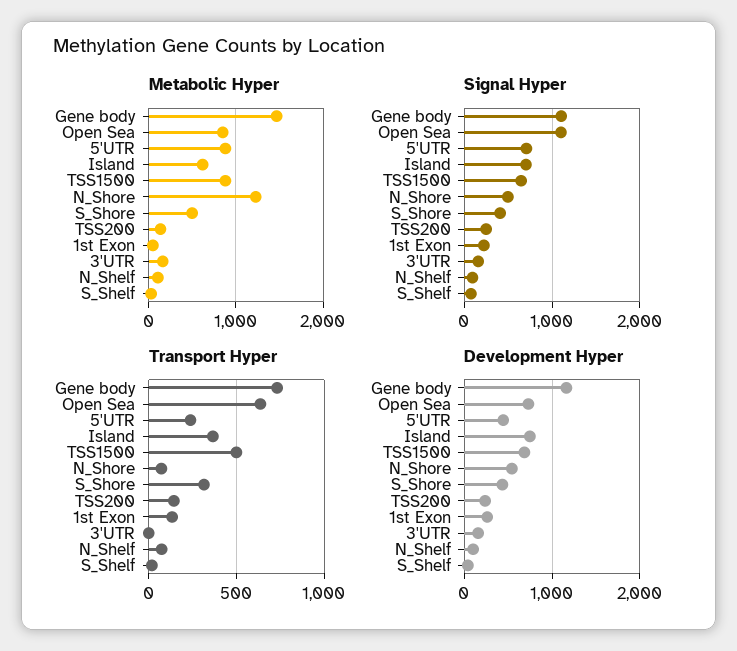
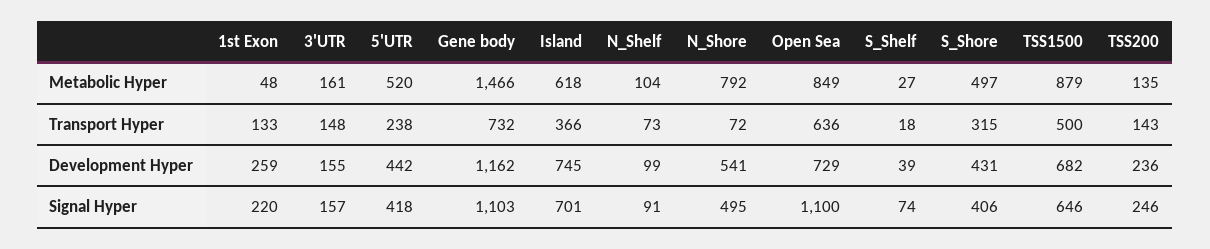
Metabolic Hyper, 5'UTR: 900 -> 520
Metabolic Hyper, N_Shore: 1200 -> 792
Signal Hyper, 5'UTR: 700 -> 418
Transport Hyper, 3'UTR: 0 -> 148

